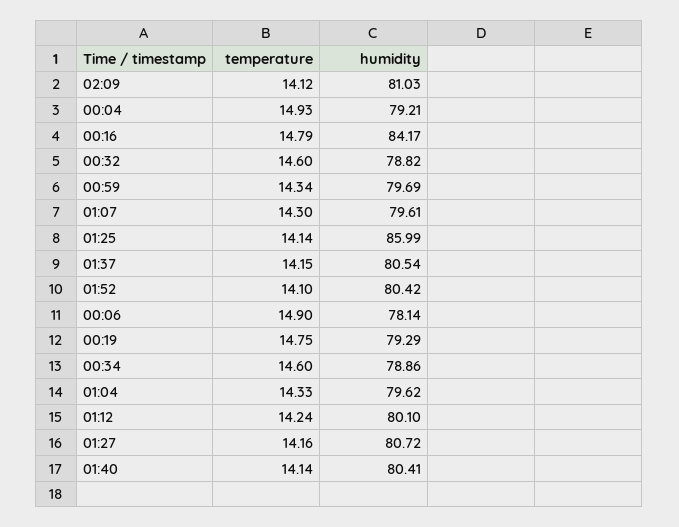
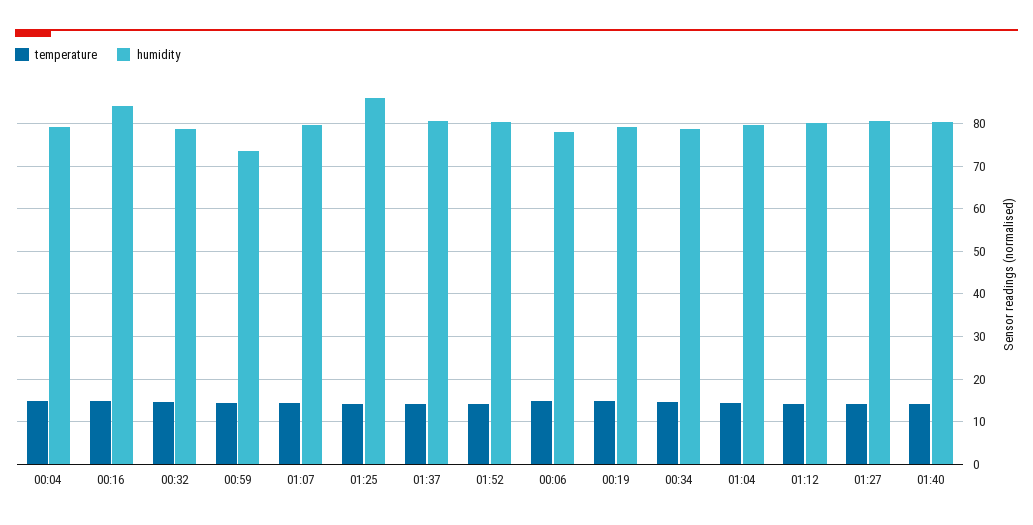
temperature, 02:09: 14.12 -> none
humidity, 02:09: 81.03 -> none
humidity, 00:59: 79.69 -> 74

